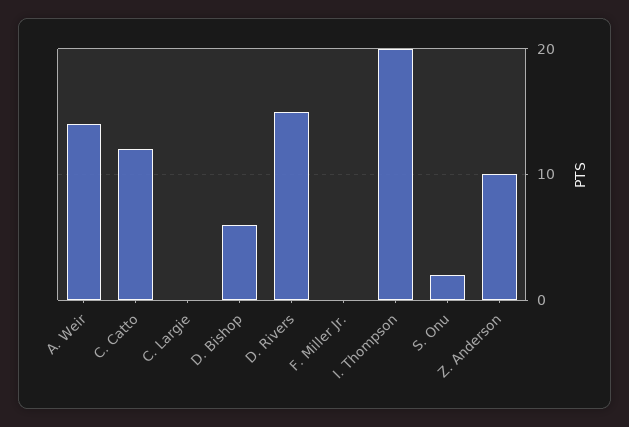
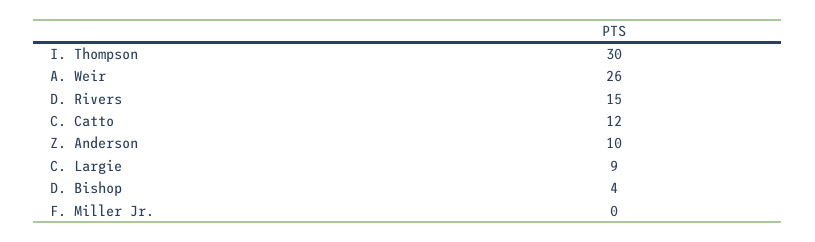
A. Weir: 14 -> 26
C. Largie: 0 -> 9
D. Bishop: 6 -> 4
I. Thompson: 20 -> 30
S. Onu: 2 -> none

